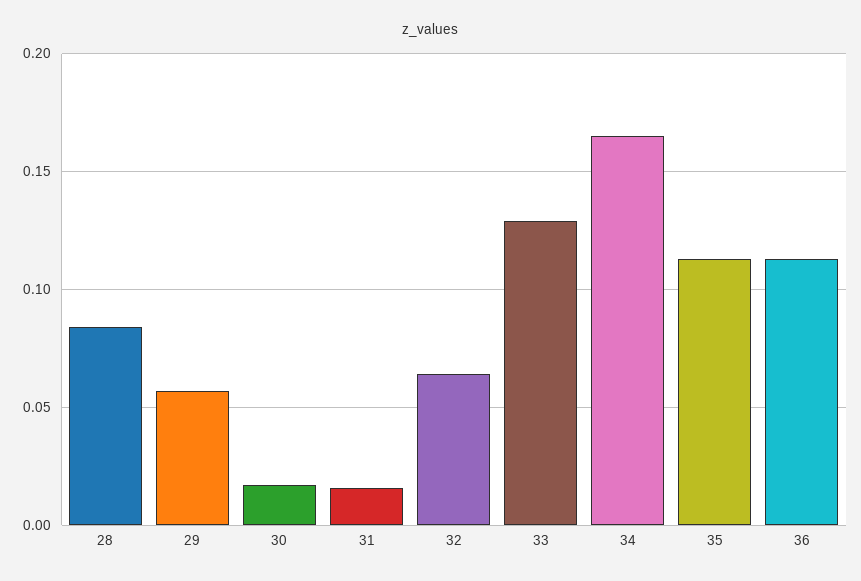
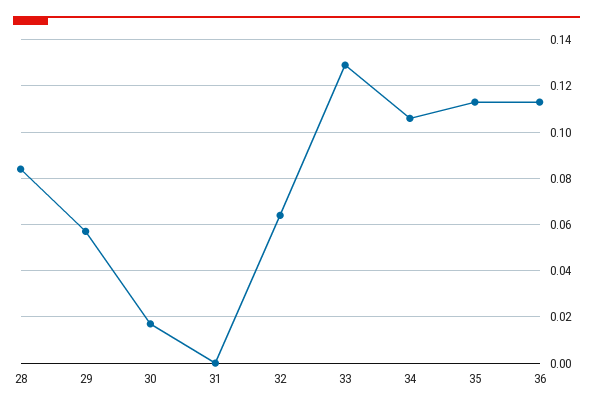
31: 0.015 -> 0
34: 0.165 -> 0.105

